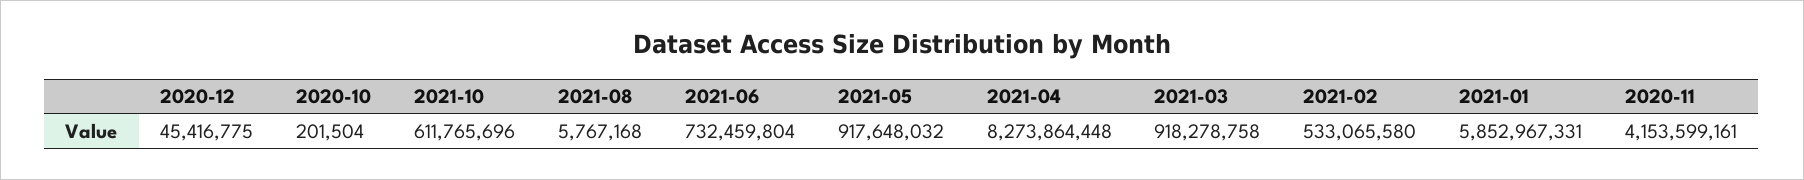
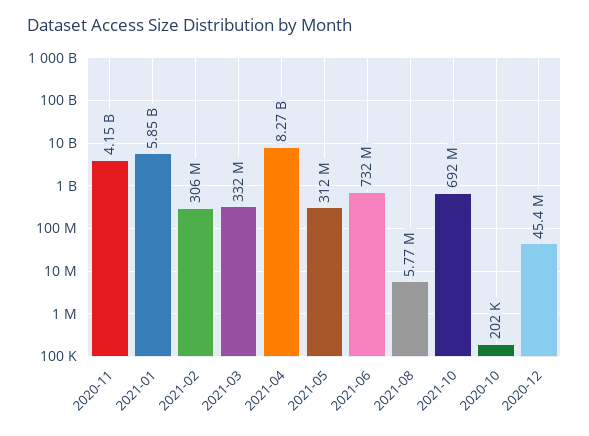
2021-10: 611765696 -> 692000000
2021-05: 917648032 -> 312000000
2021-03: 918278758 -> 332000000
2021-02: 533065580 -> 306000000

